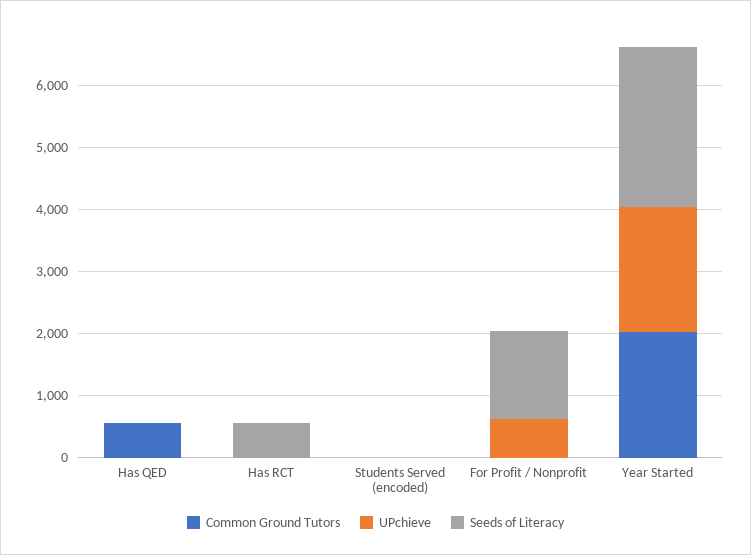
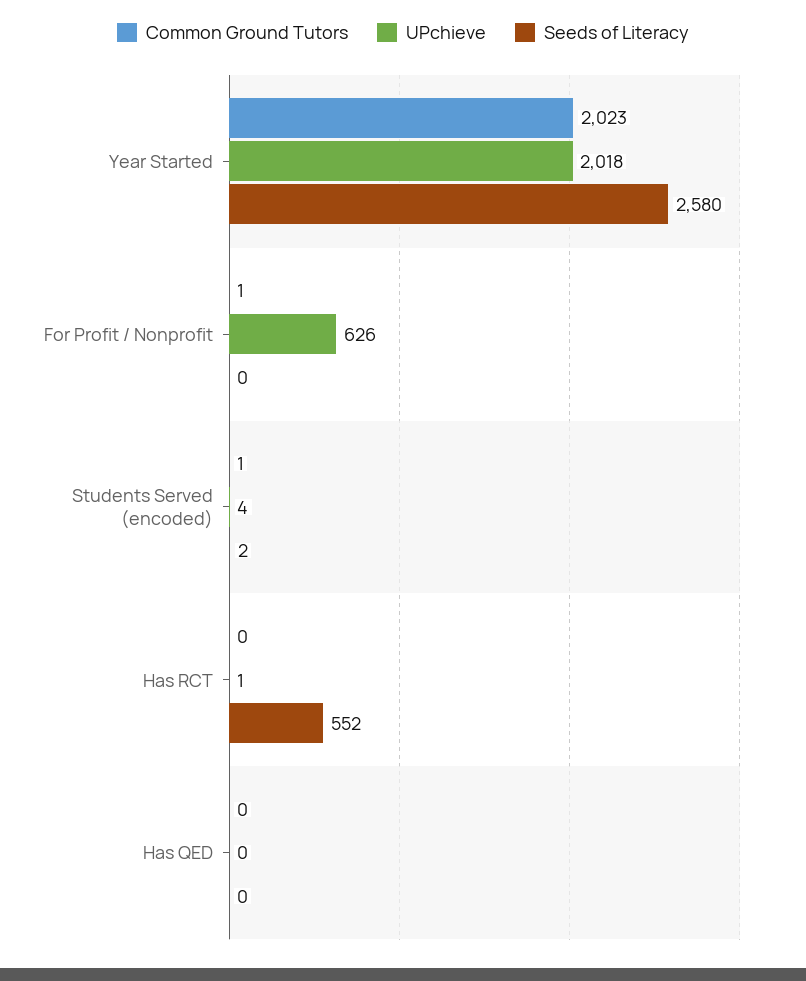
Common Ground Tutors, Has QED: 600 -> 0
Seeds of Literacy, For Profit / Nonprofit: 1400 -> 0

